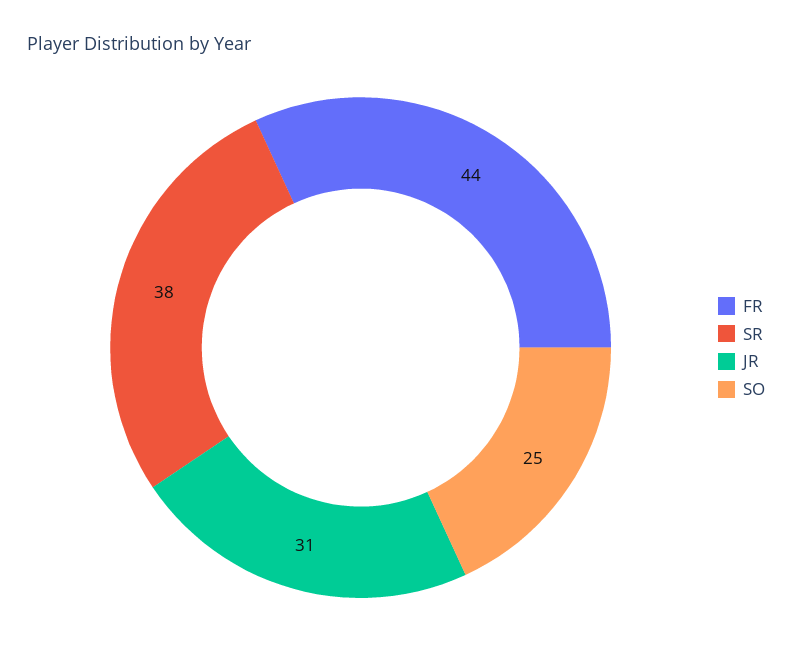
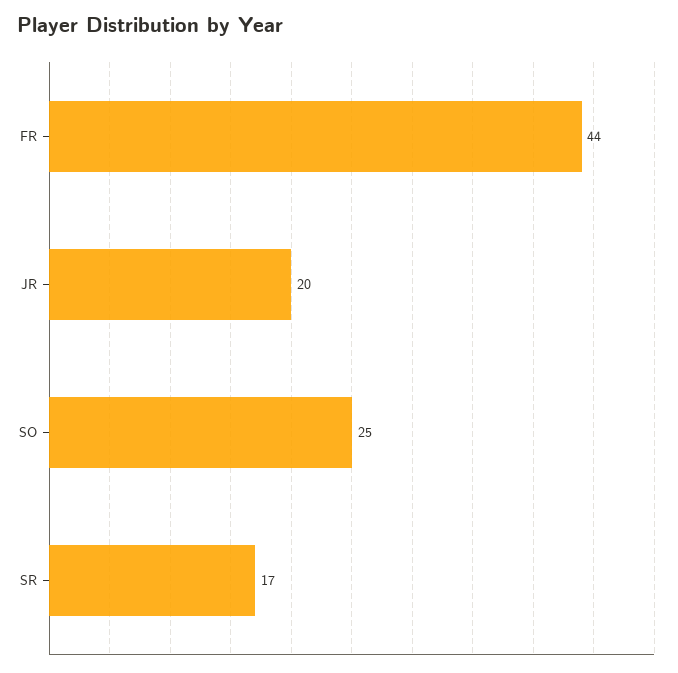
SR: 38 -> 17
JR: 31 -> 20

